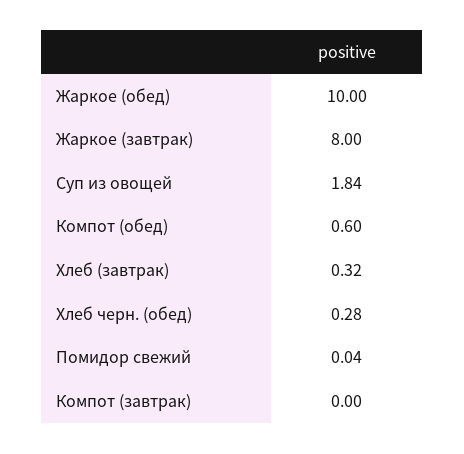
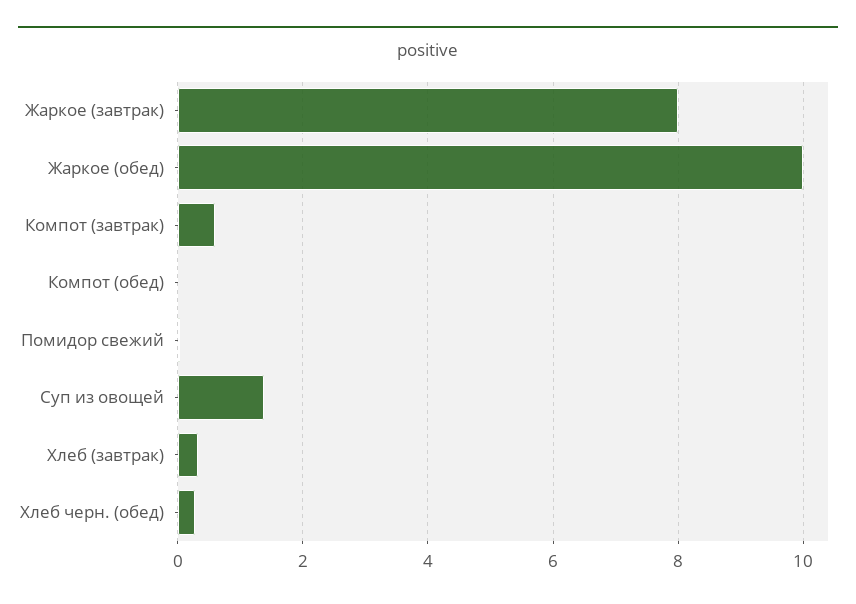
Суп из овощей: 1.84 -> 1.4
Компот (обед): 0.6 -> 0
Компот (завтрак): 0 -> 0.6

